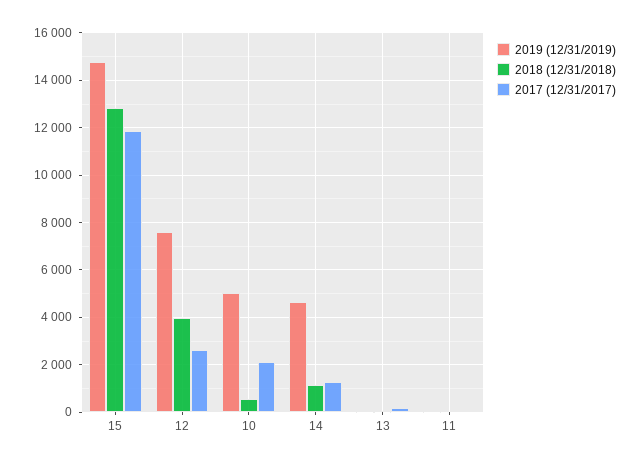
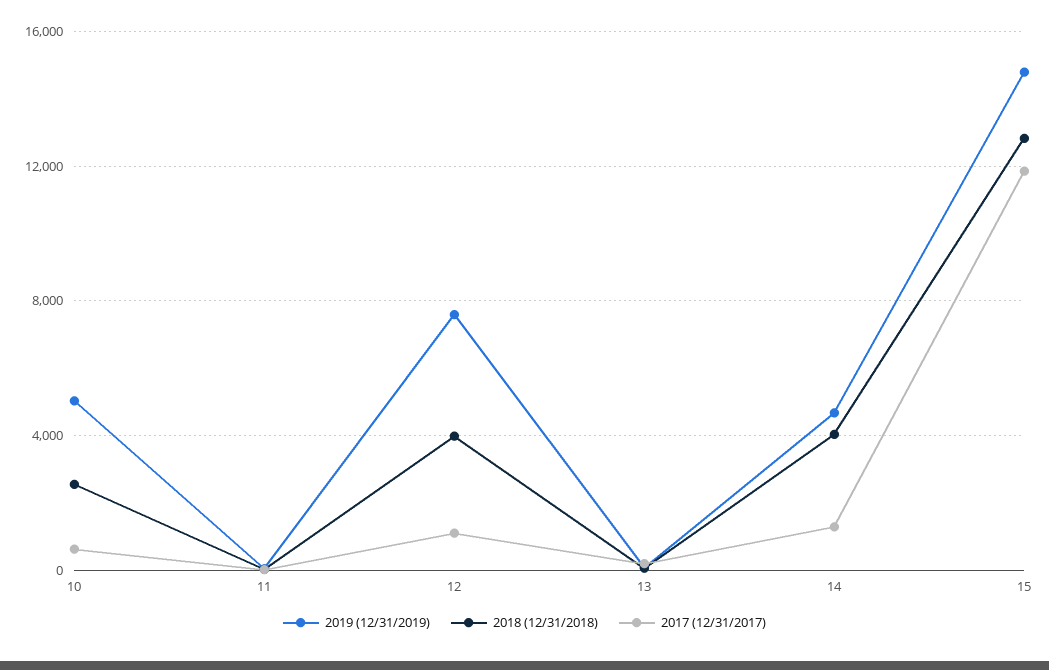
2017 (12/31/2017), 12: 2500 -> 1000
2018 (12/31/2018), 10: 500 -> 2500
2017 (12/31/2017), 10: 2000 -> 500
2018 (12/31/2018), 14: 1000 -> 4000

